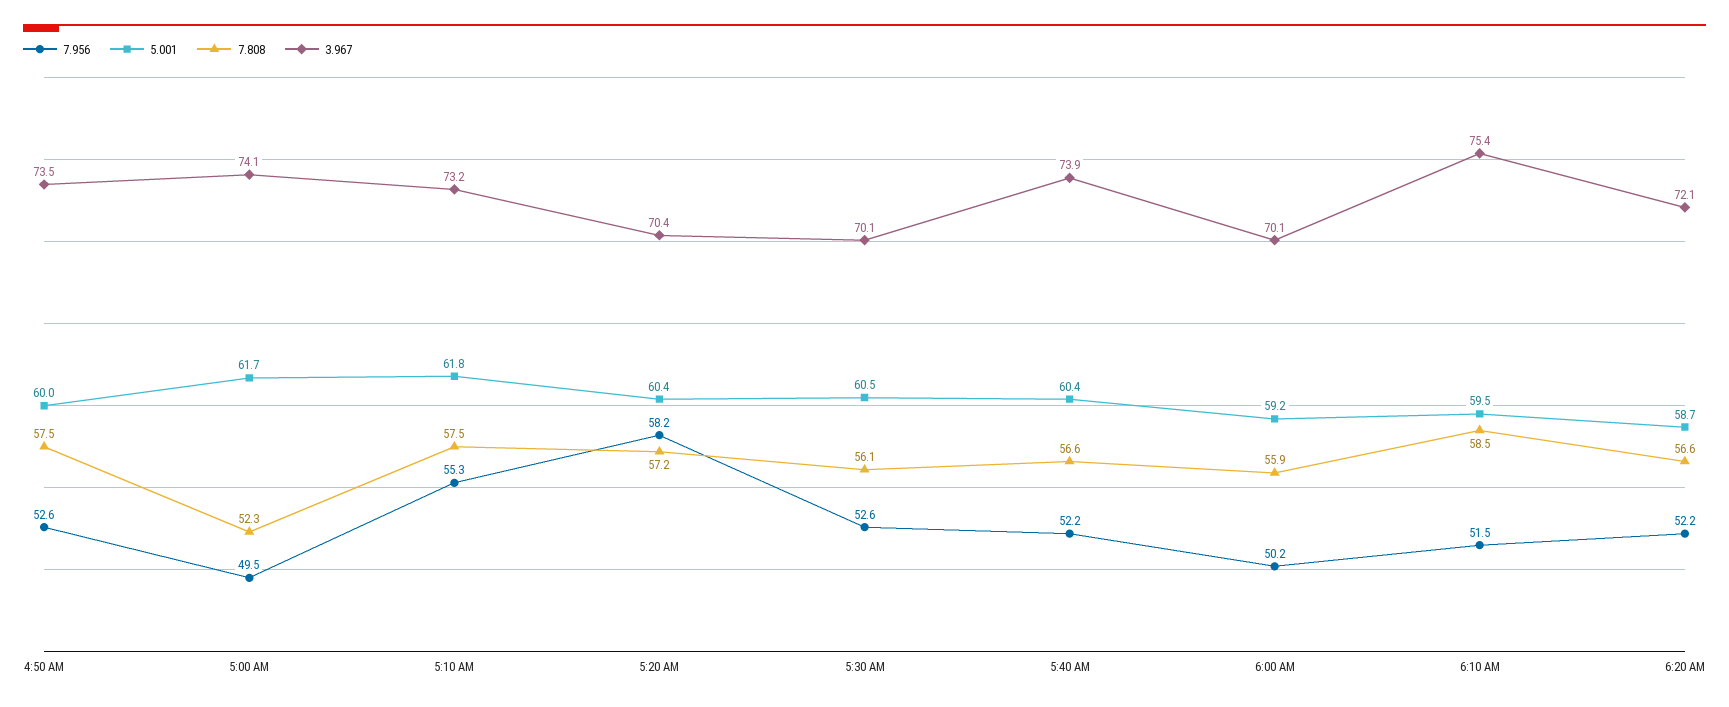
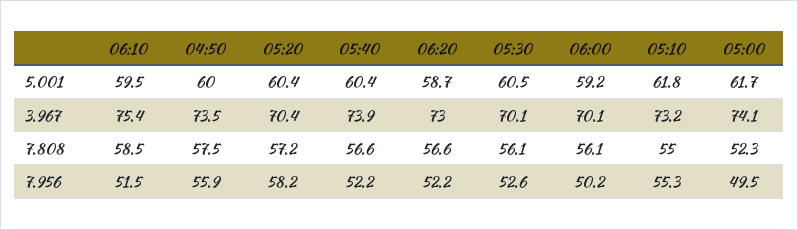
7.956, 4:50 AM: 52.6 -> 55.9
7.808, 5:10 AM: 57.5 -> 55
7.808, 6:00 AM: 55.9 -> 56.1
3.967, 6:20 AM: 72.1 -> 73

